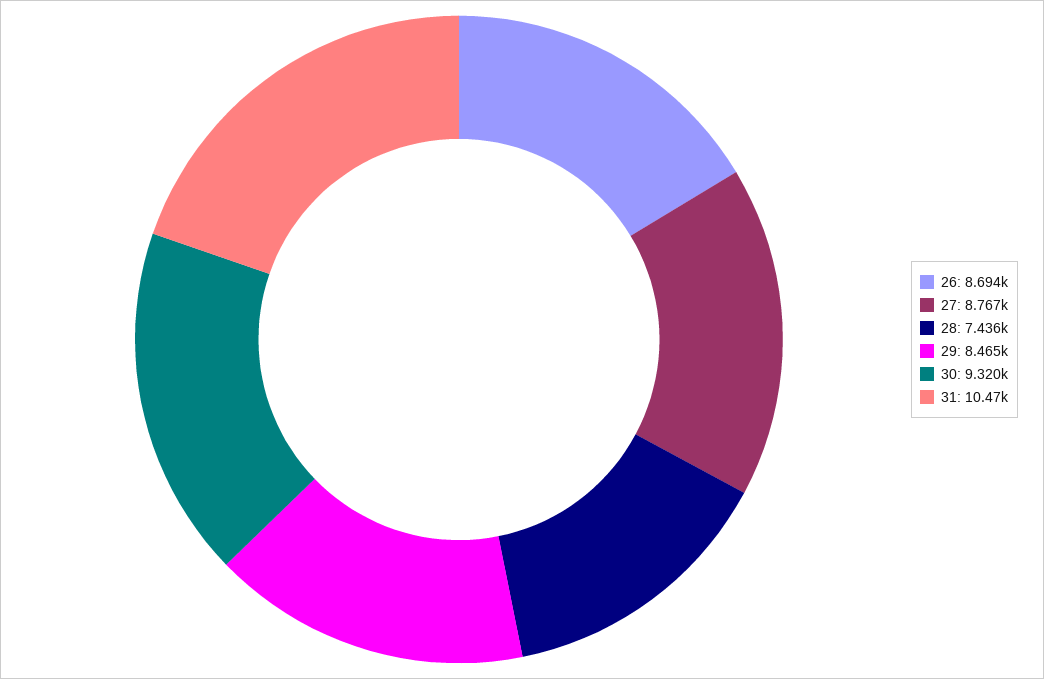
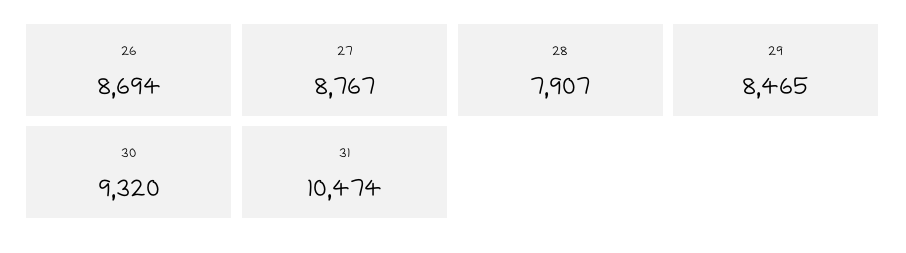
28: 7436 -> 7907

